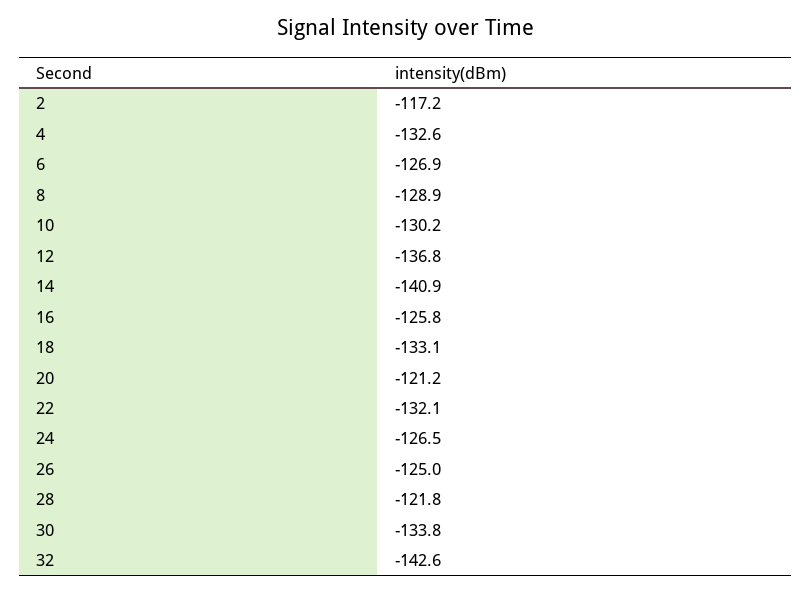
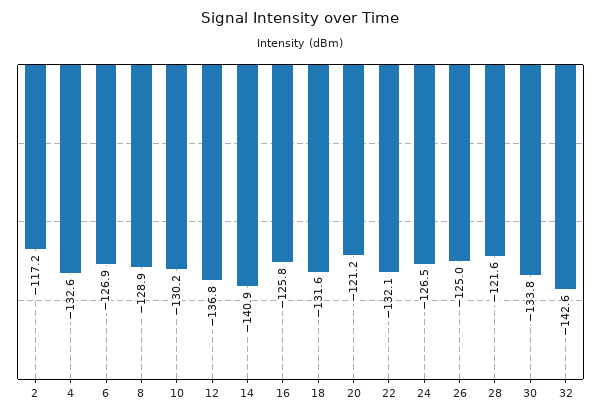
18: -133.1 -> -131.6
28: -121.8 -> -121.6

